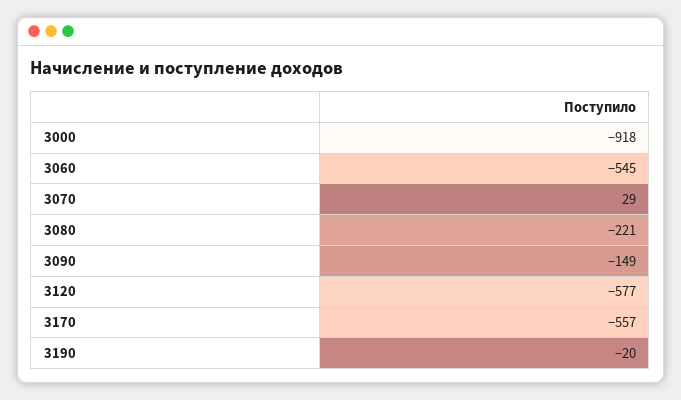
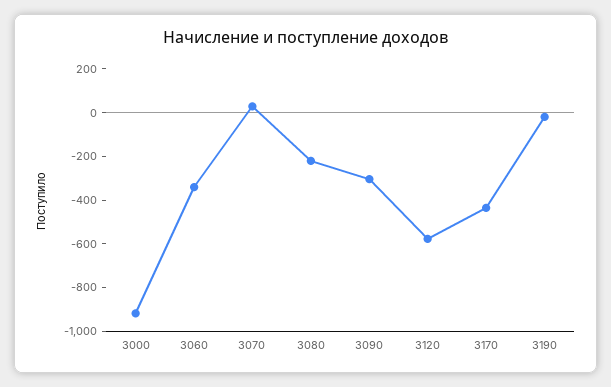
3060: -545 -> -350
3090: -149 -> -300
3170: -557 -> -450

